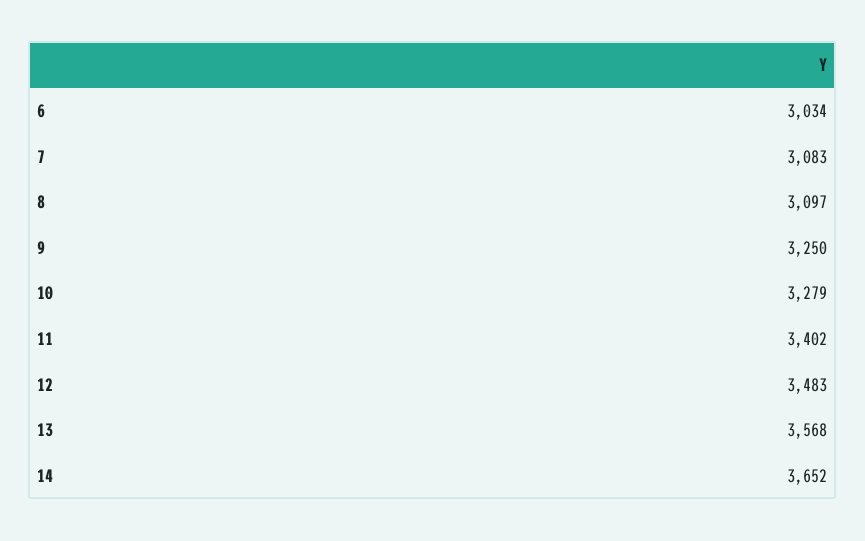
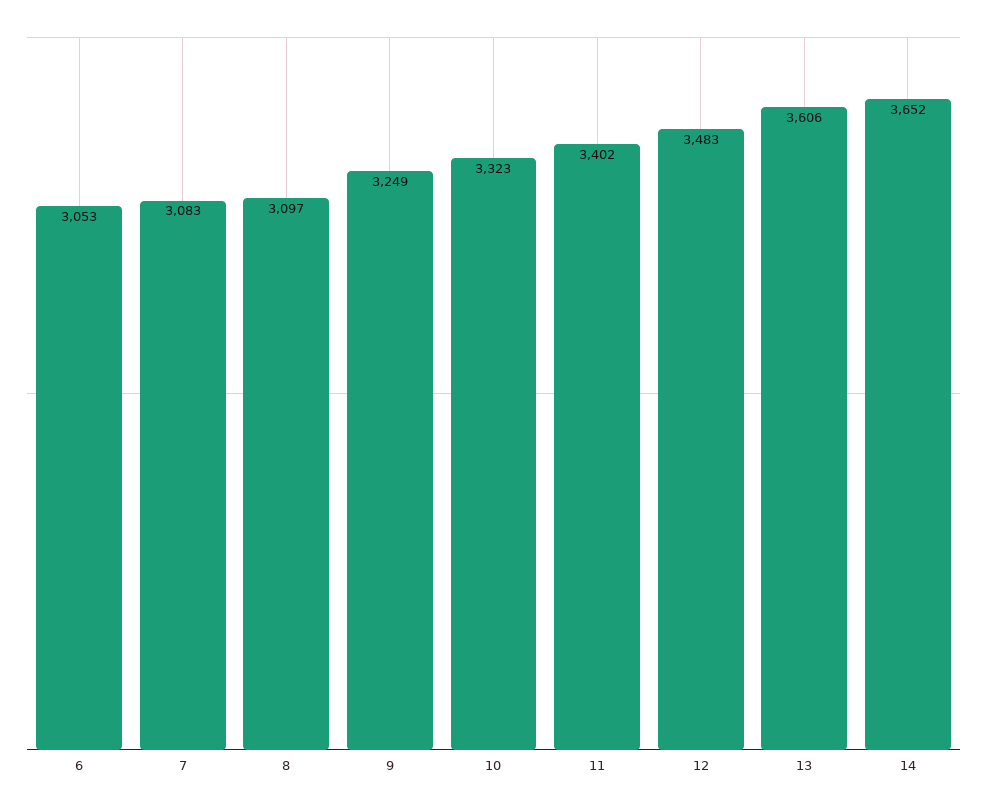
6: 3034 -> 3053
9: 3250 -> 3249
10: 3279 -> 3323
13: 3568 -> 3606

